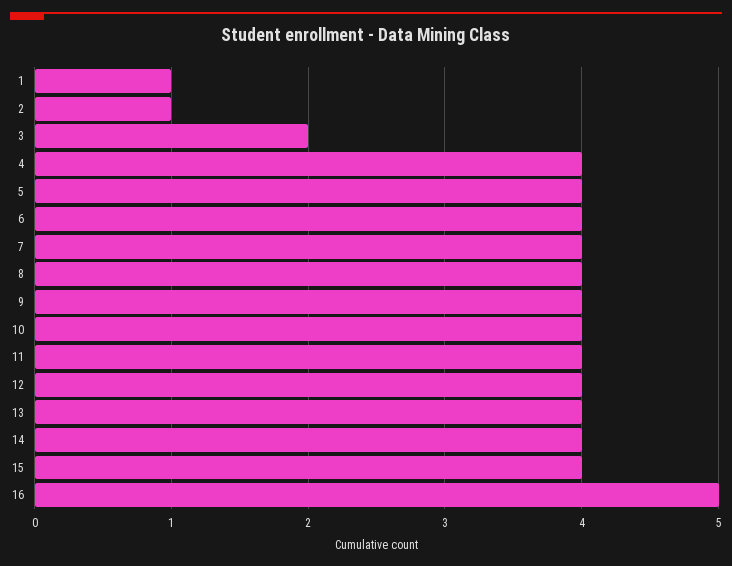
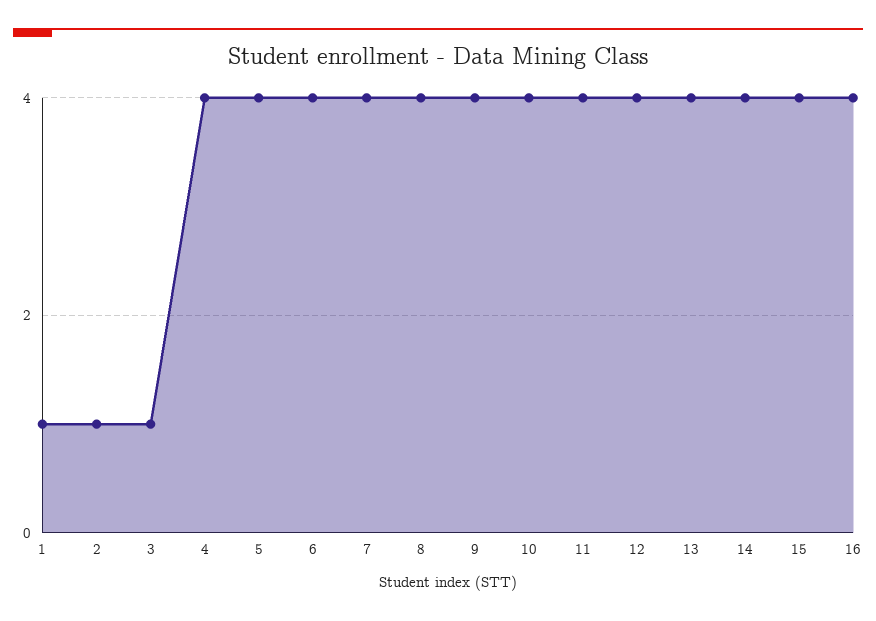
3: 2 -> 1
16: 5 -> 4

